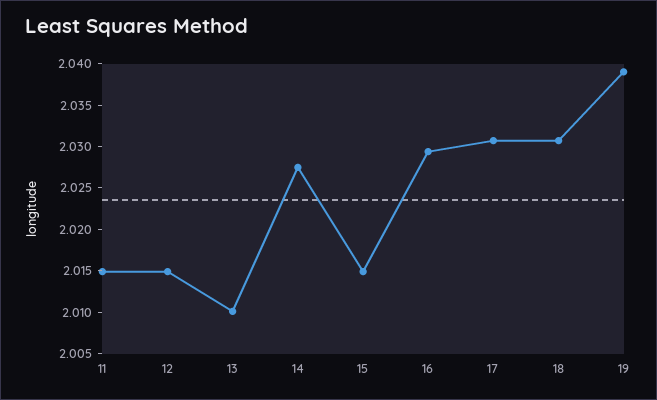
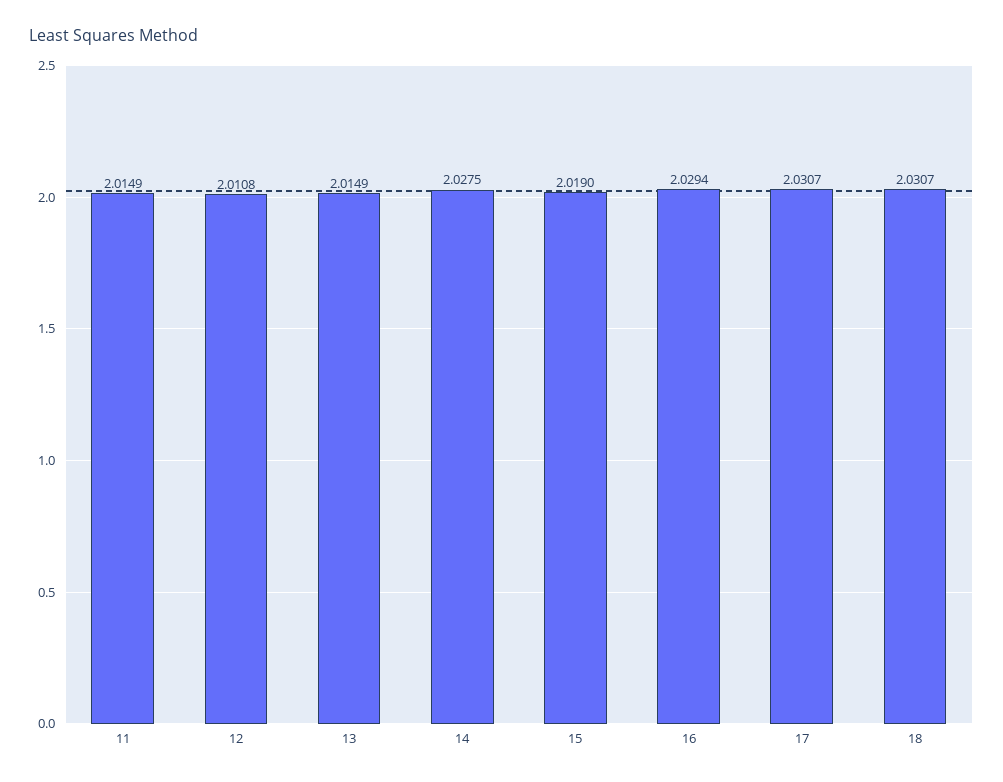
12: 2.015 -> 2.0108
13: 2.01 -> 2.0149
15: 2.015 -> 2.019
19: 2.039 -> none

